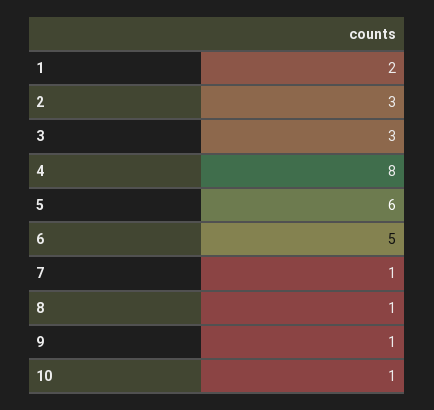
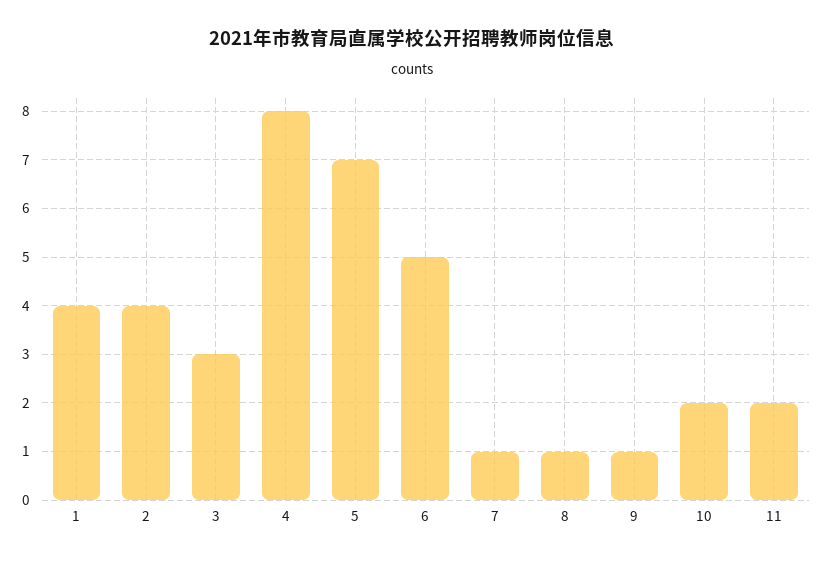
1: 2 -> 4
2: 3 -> 4
5: 6 -> 7
10: 1 -> 2
11: none -> 2

